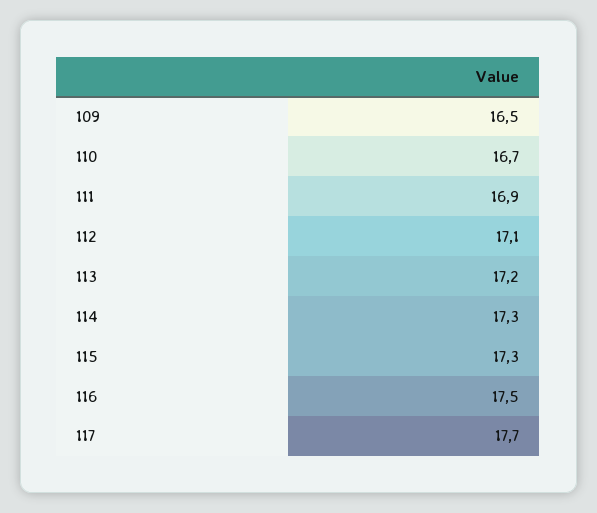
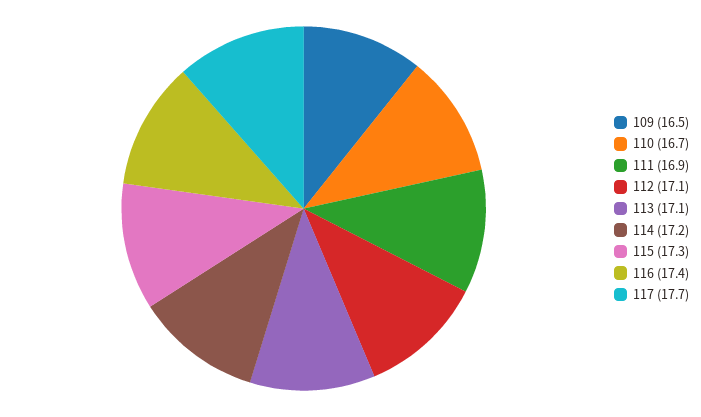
113: 17.2 -> 17.1
114: 17.3 -> 17.2
116: 17.5 -> 17.4

